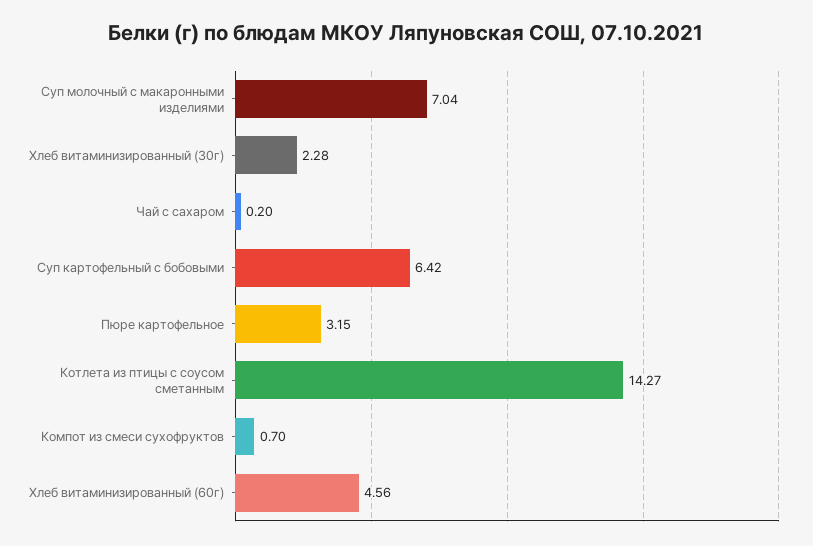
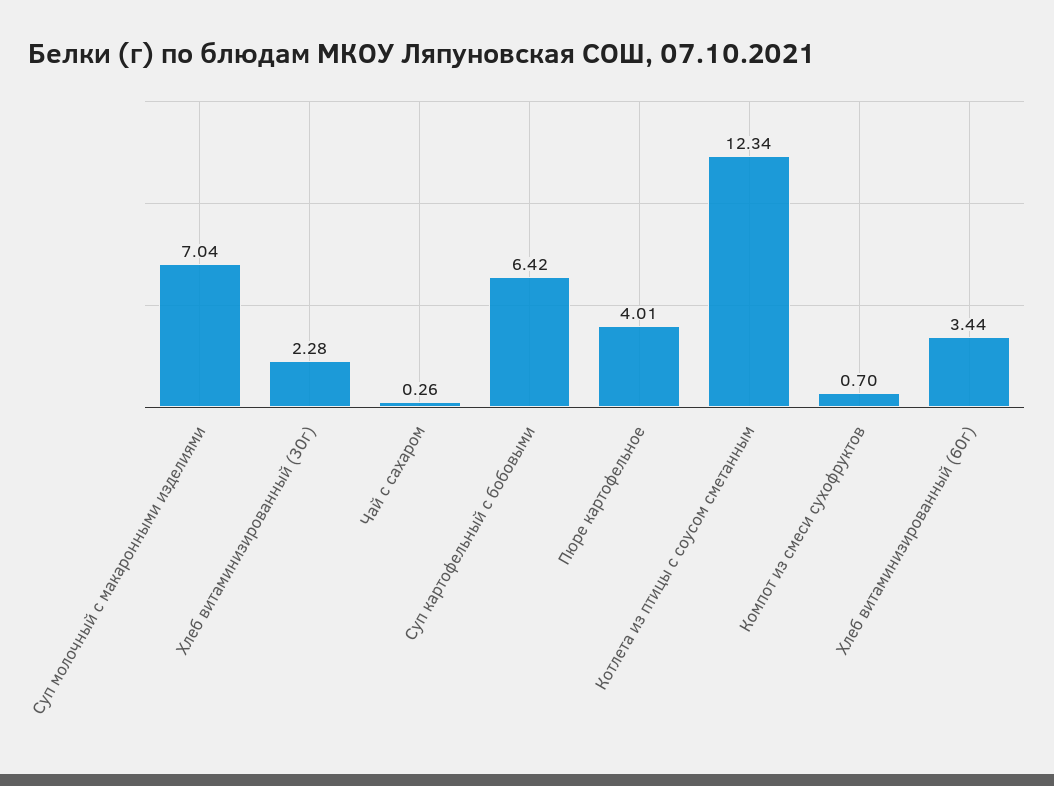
Чай с сахаром: 0.2 -> 0.26
Пюре картофельное: 3.15 -> 4.01
Котлета из птицы с соусом сметанным: 14.27 -> 12.34
Хлеб витаминизированный (60г): 4.56 -> 3.44

